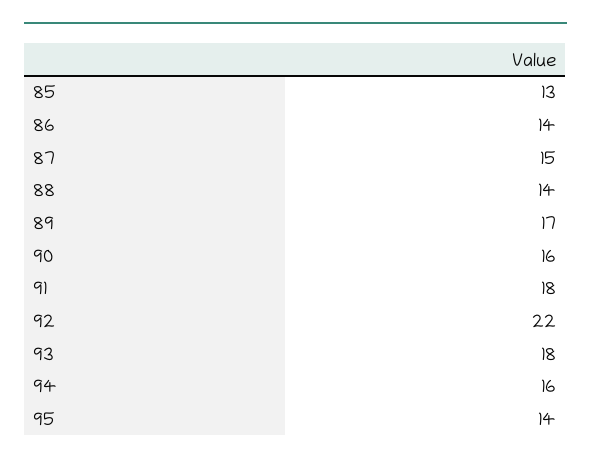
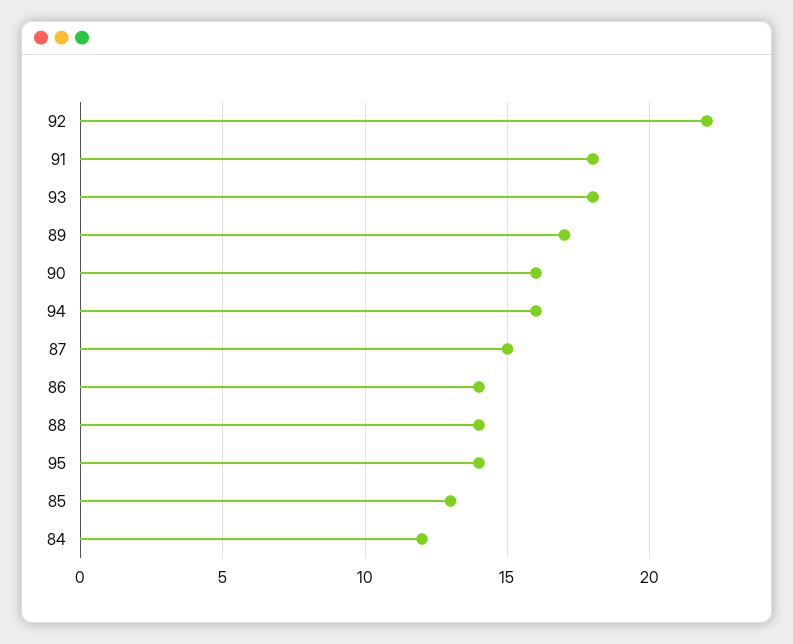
84: none -> 12

